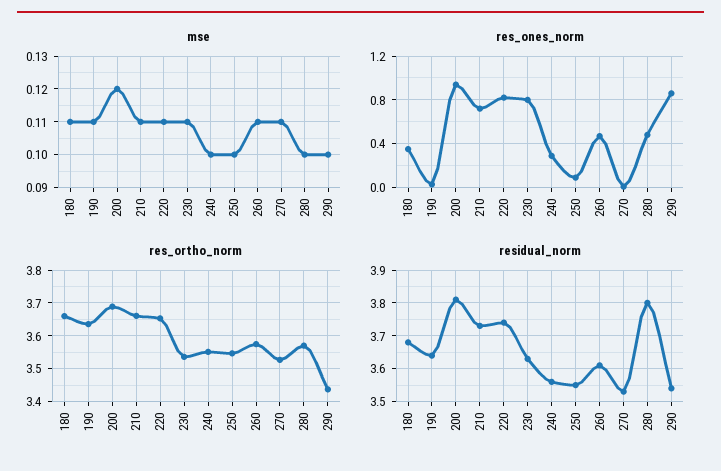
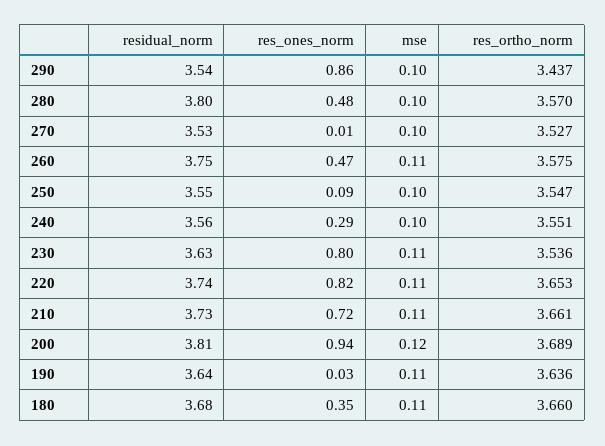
mse, 270: 0.11 -> 0.1
residual_norm, 260: 3.6 -> 3.75

